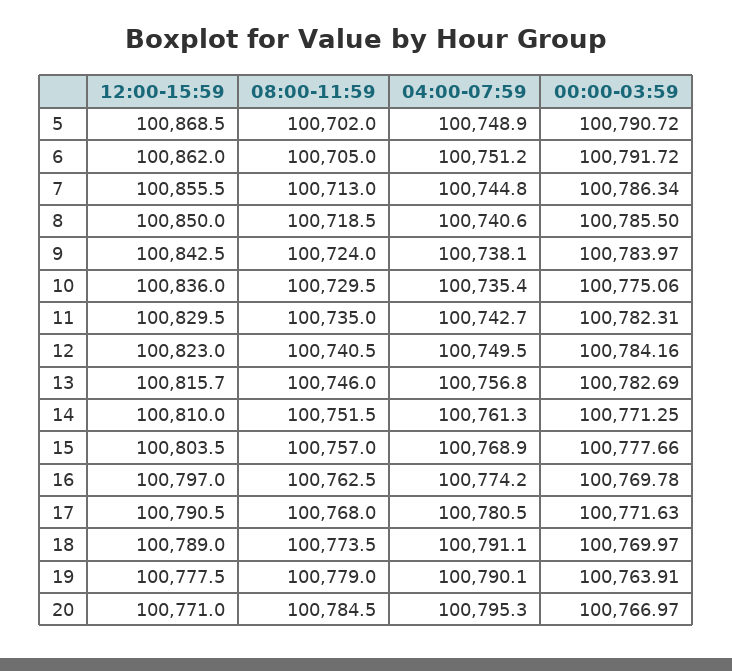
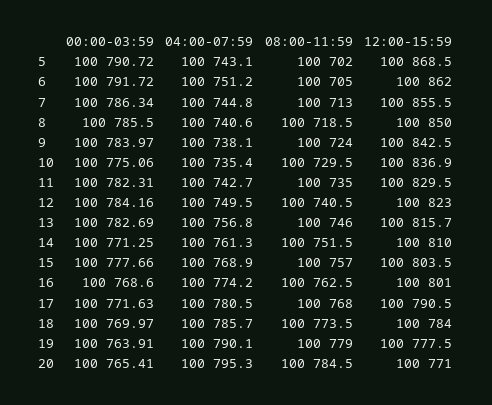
04:00-07:59, 5: 100748.9 -> 100743.1
12:00-15:59, 10: 100836 -> 100836.9
12:00-15:59, 16: 100797 -> 100801
00:00-03:59, 16: 100769.78 -> 100768.6
12:00-15:59, 18: 100789 -> 100784
04:00-07:59, 18: 100791.1 -> 100785.7
00:00-03:59, 20: 100766.97 -> 100765.41

